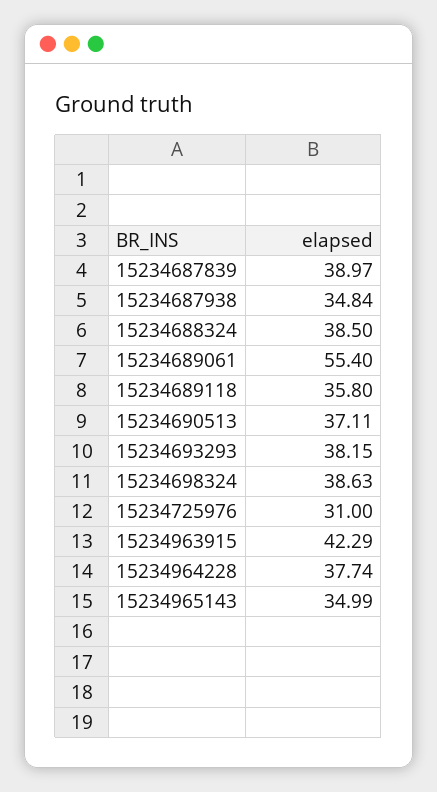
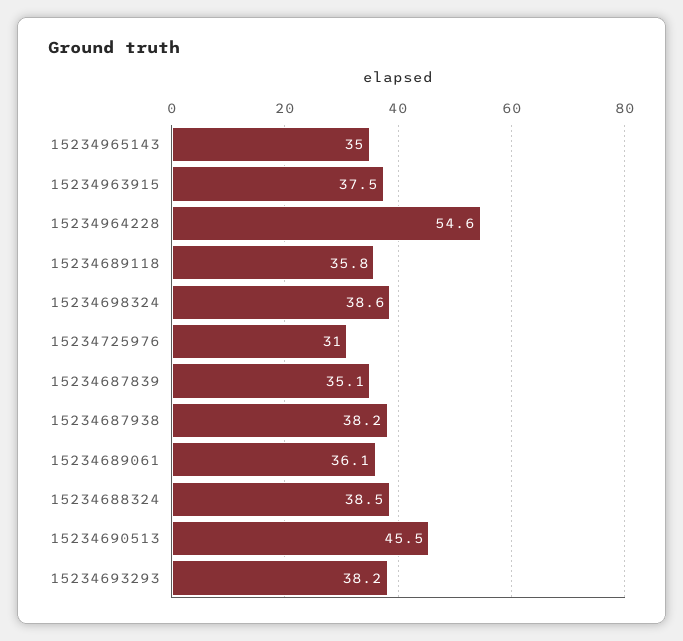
15234687839: 38.97 -> 35.1
15234687938: 34.84 -> 38.2
15234689061: 55.4 -> 36.1
15234690513: 37.11 -> 45.5
15234963915: 42.29 -> 37.5
15234964228: 37.74 -> 54.6

